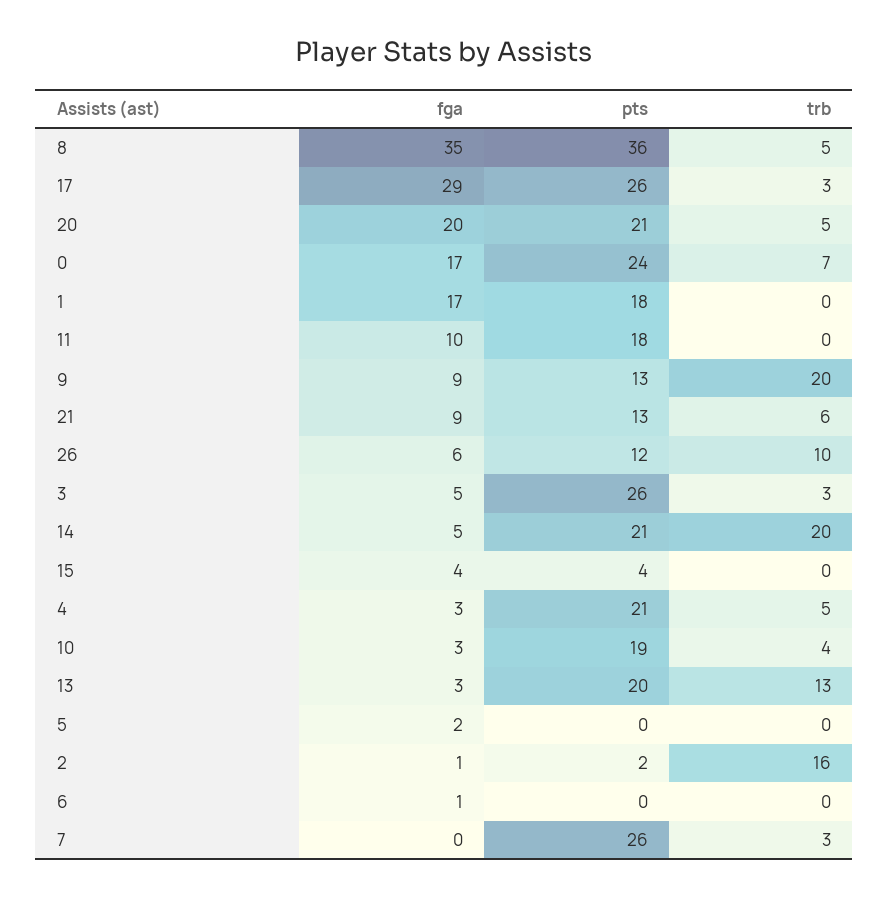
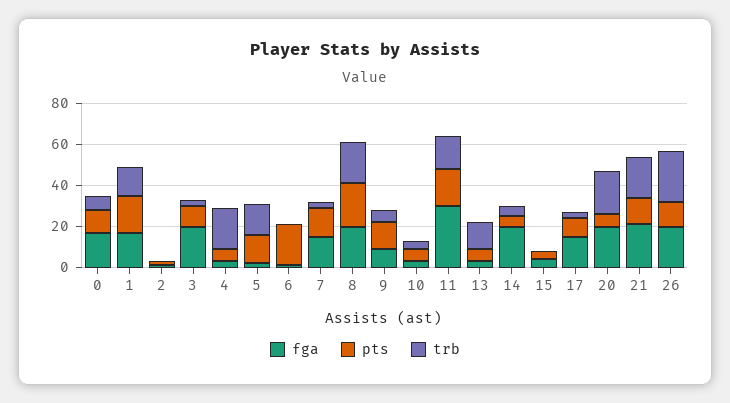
fga, 8: 35 -> 20
pts, 8: 36 -> 20
trb, 8: 5 -> 20
fga, 17: 29 -> 15
pts, 17: 26 -> 10
pts, 20: 21 -> 5
trb, 20: 5 -> 20
pts, 0: 24 -> 10
trb, 1: 0 -> 15
fga, 11: 10 -> 30
trb, 11: 0 -> 15
trb, 9: 20 -> 5
fga, 21: 9 -> 20
trb, 21: 6 -> 20
fga, 26: 6 -> 20
trb, 26: 10 -> 25
fga, 3: 5 -> 20
pts, 3: 26 -> 10
fga, 14: 5 -> 20
pts, 14: 21 -> 5
trb, 14: 20 -> 5
pts, 4: 21 -> 5
trb, 4: 5 -> 20
pts, 10: 19 -> 5
pts, 13: 20 -> 5
pts, 5: 0 -> 15
trb, 5: 0 -> 15
trb, 2: 16 -> 0
pts, 6: 0 -> 20
fga, 7: 0 -> 15
pts, 7: 26 -> 15

